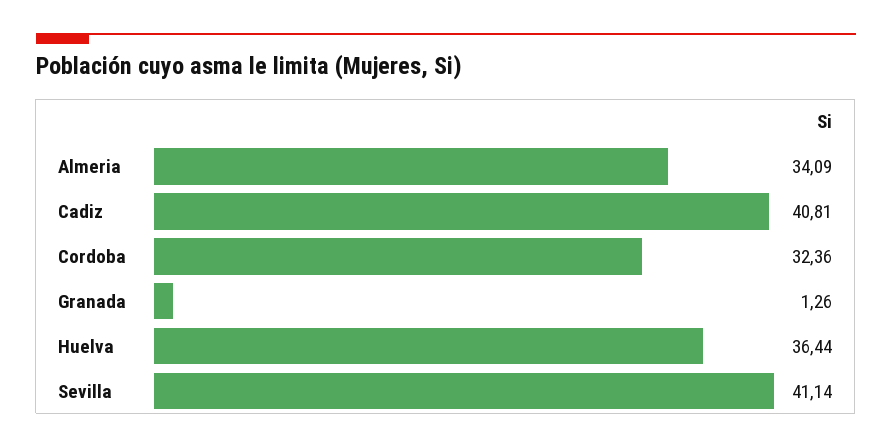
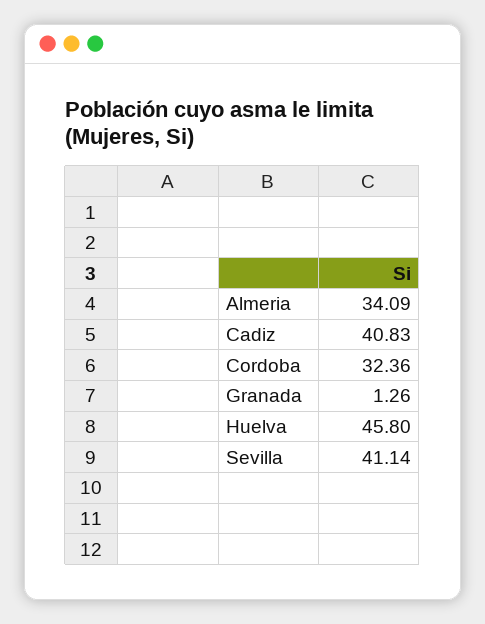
Cadiz: 40.81 -> 40.83
Huelva: 36.44 -> 45.8

